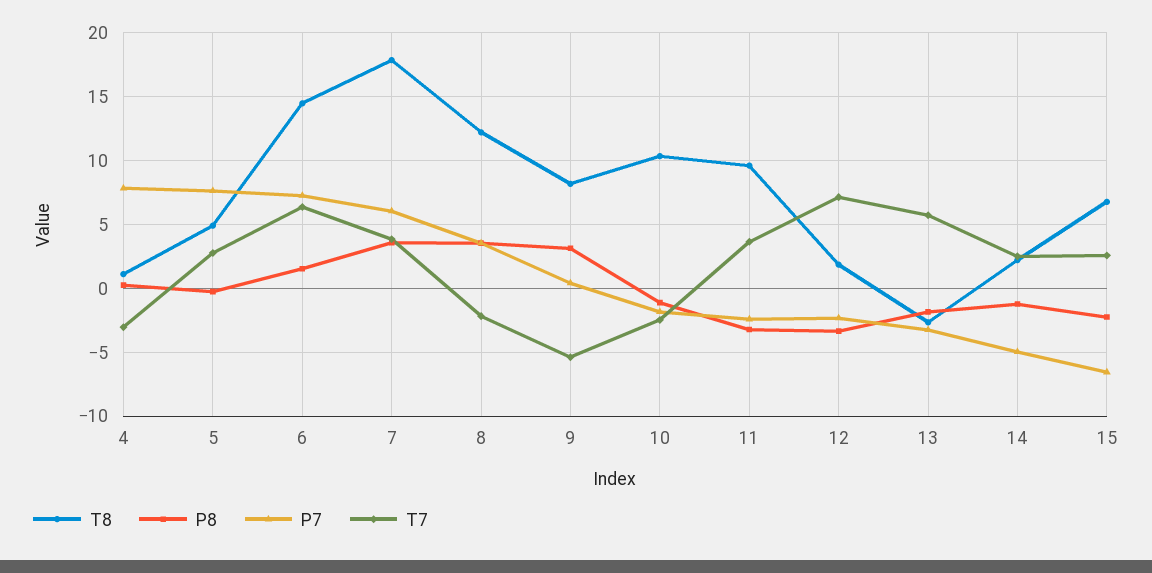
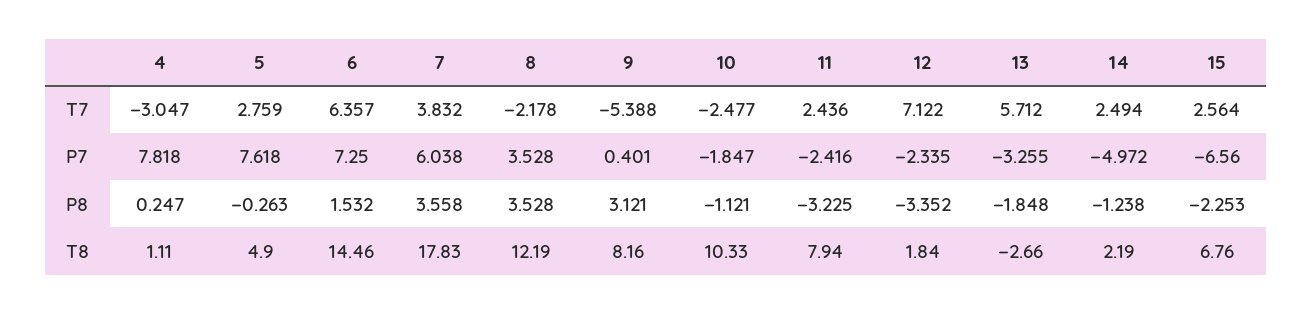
T8, 11: 9.5 -> 7.94
T7, 11: 3.5 -> 2.436

